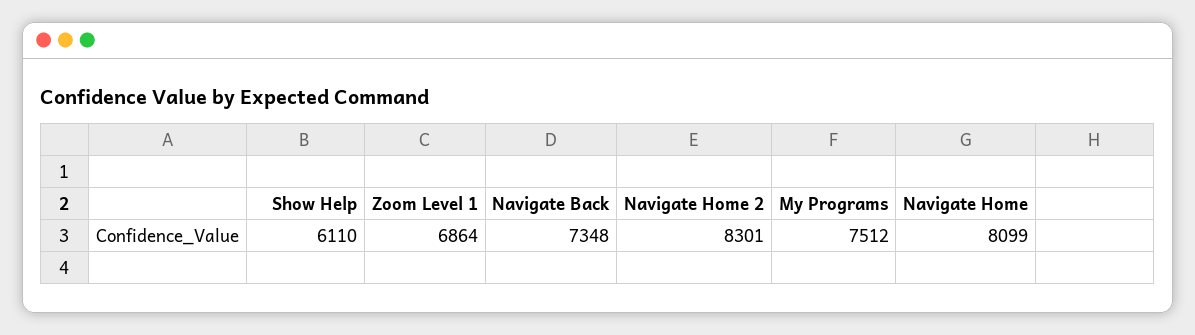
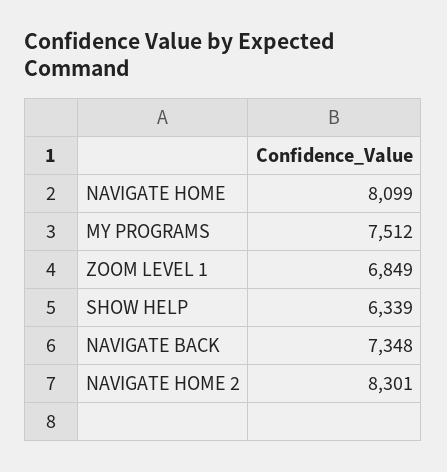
Show Help: 6110 -> 6339
Zoom Level 1: 6864 -> 6849

